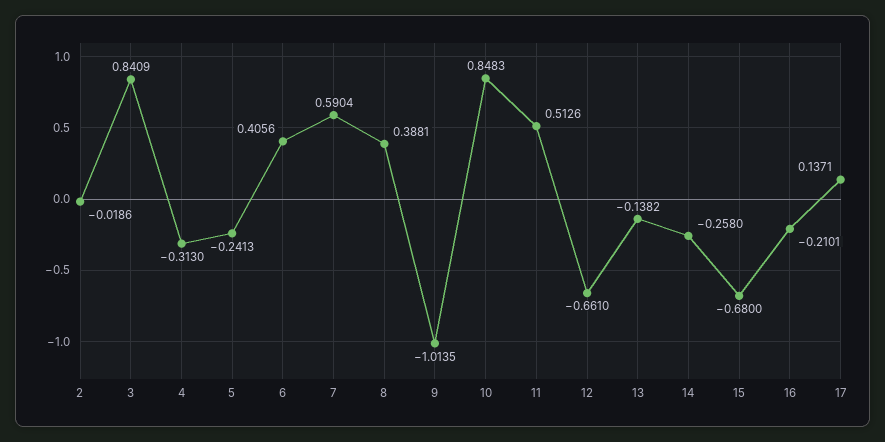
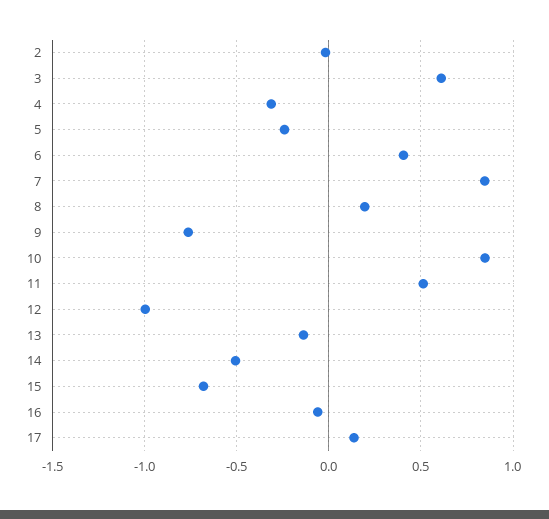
3: 0.8409 -> 0.6
7: 0.5904 -> 0.85
8: 0.3881 -> 0.2
9: -1.0135 -> -0.75
12: -0.661 -> -1
14: -0.258 -> -0.5
16: -0.2101 -> -0.05

